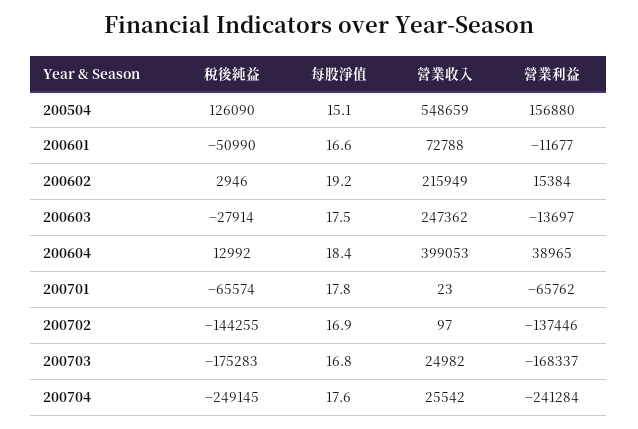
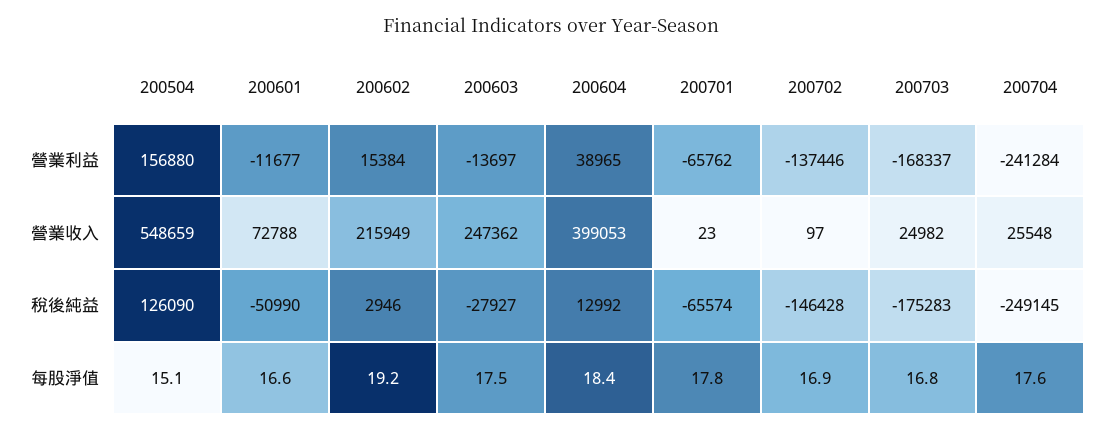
稅後純益, 200603: -27914 -> -27927
稅後純益, 200702: -144255 -> -146428
營業收入, 200704: 25542 -> 25548

